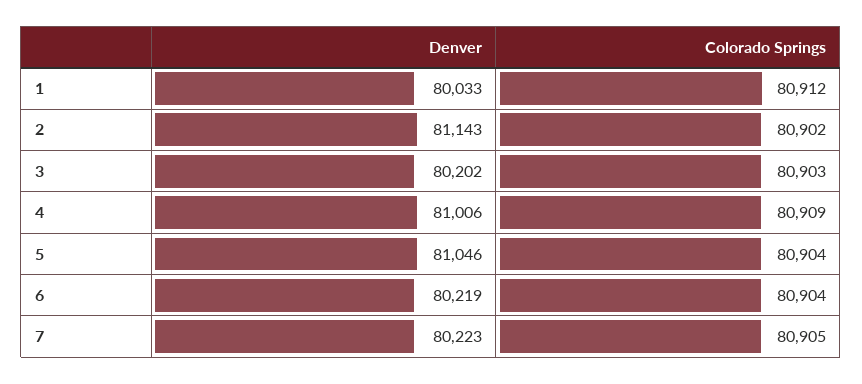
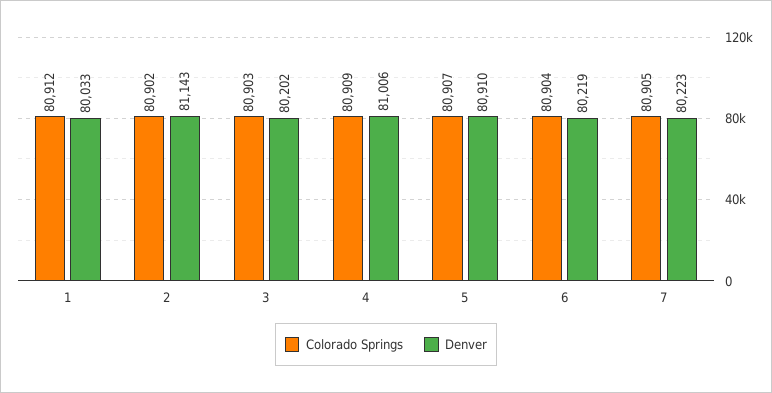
Denver, 5: 81046 -> 80910
Colorado Springs, 5: 80904 -> 80907

